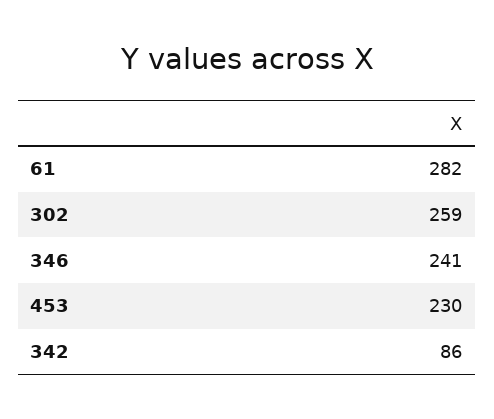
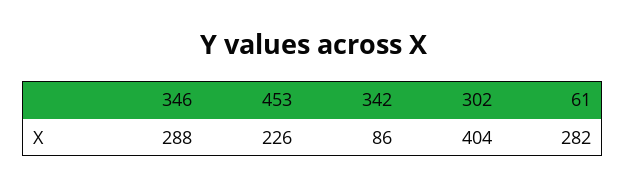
302: 259 -> 404
346: 241 -> 288
453: 230 -> 226

